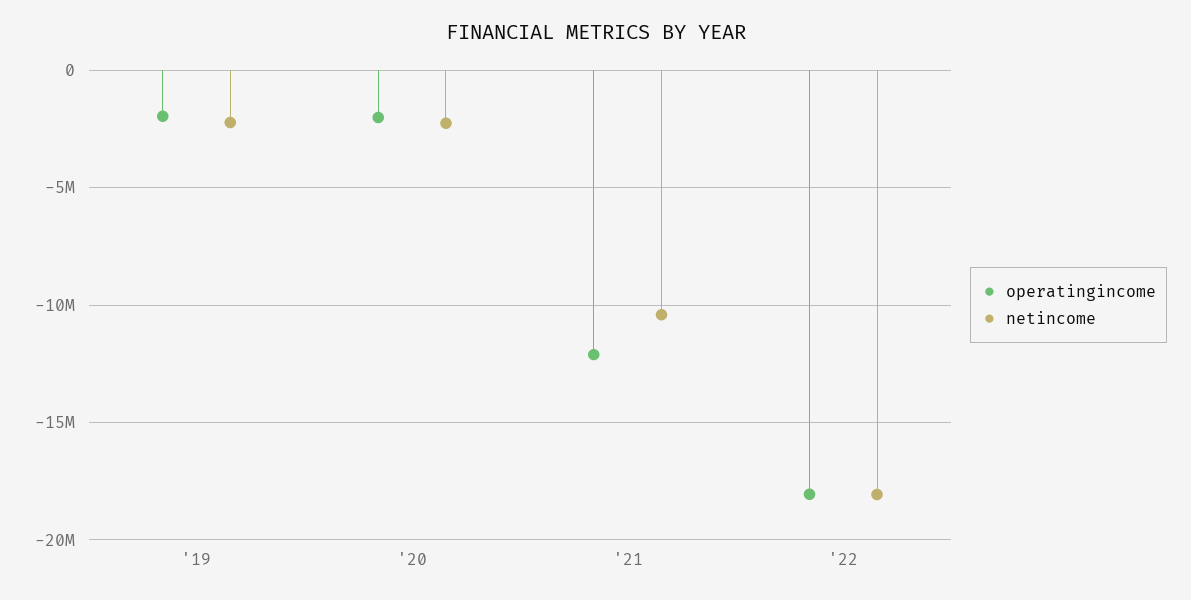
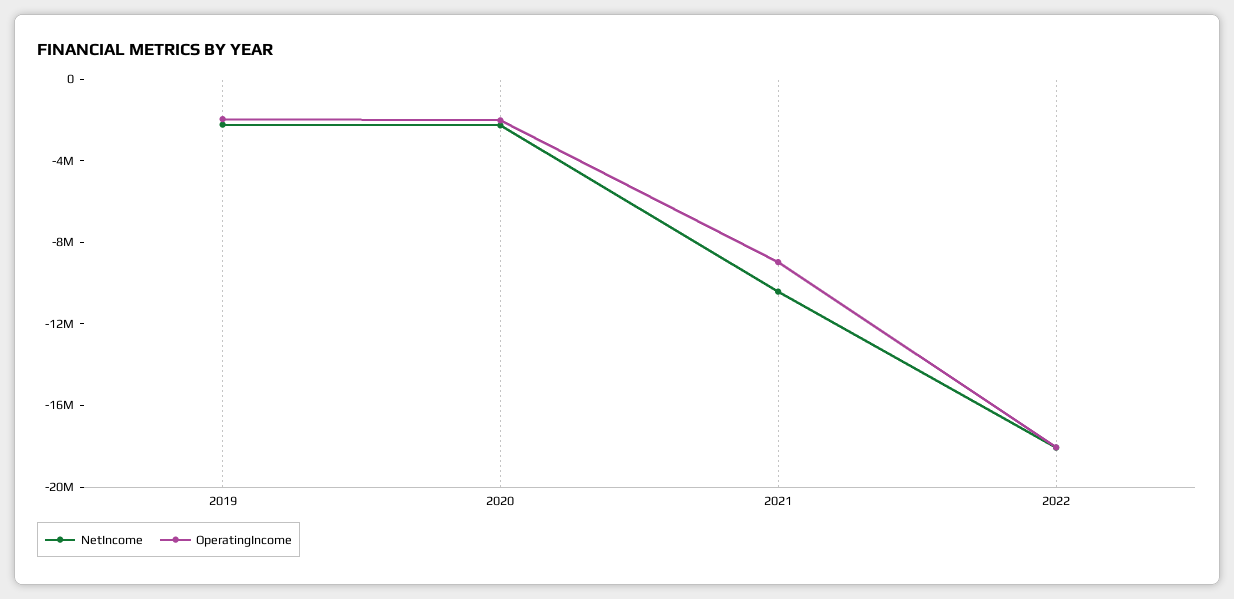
operatingincome, '21: -12000000 -> -9000000

